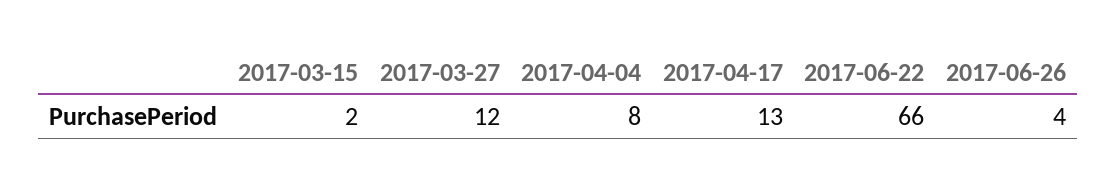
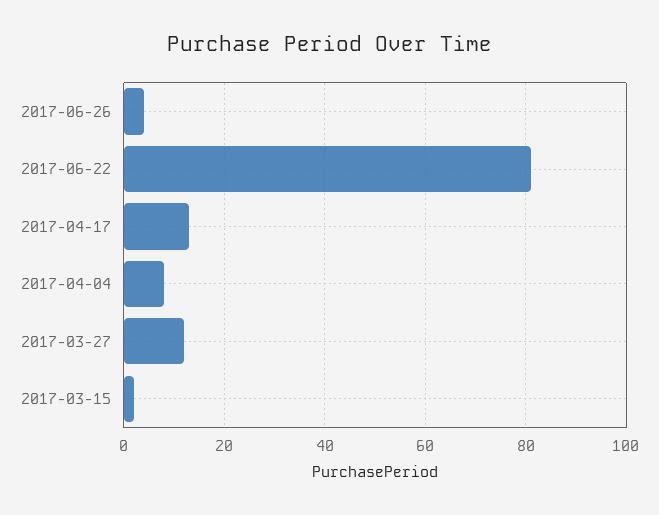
2017-06-22: 66 -> 80

